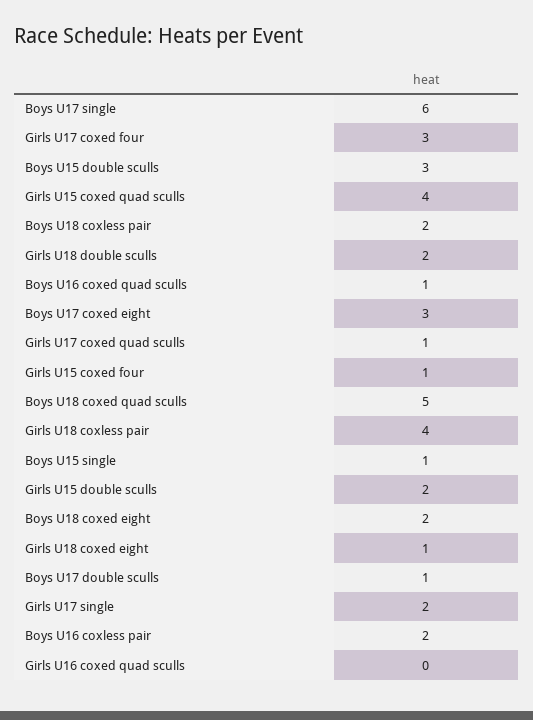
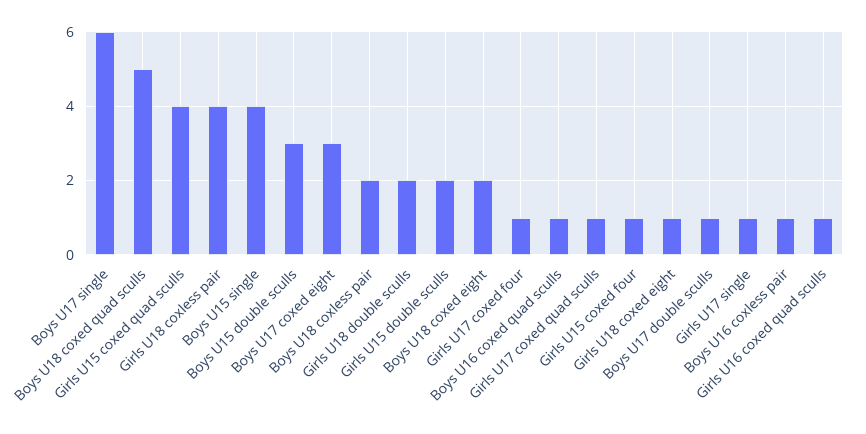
Girls U17 coxed four: 3 -> 1
Boys U15 single: 1 -> 4
Girls U17 single: 2 -> 1
Boys U16 coxless pair: 2 -> 1
Girls U16 coxed quad sculls: 0 -> 1

